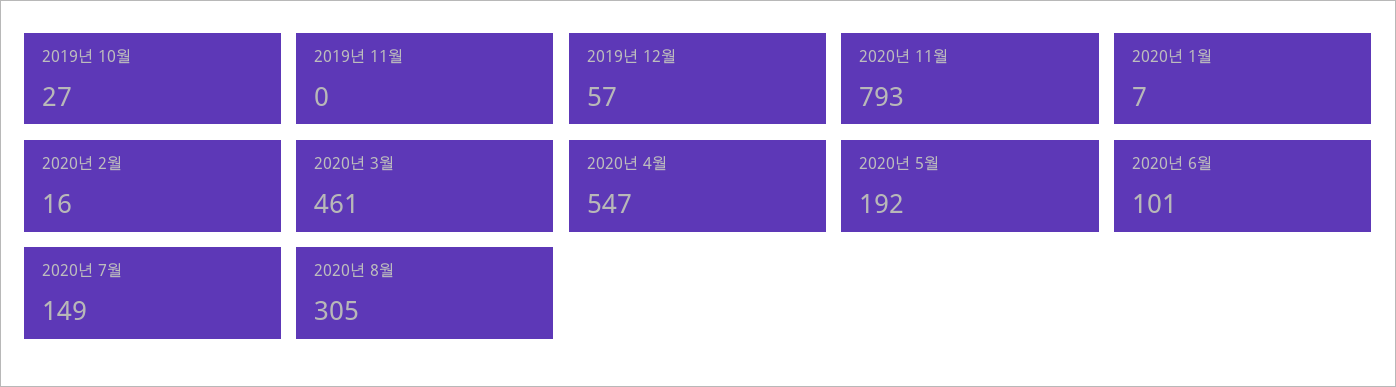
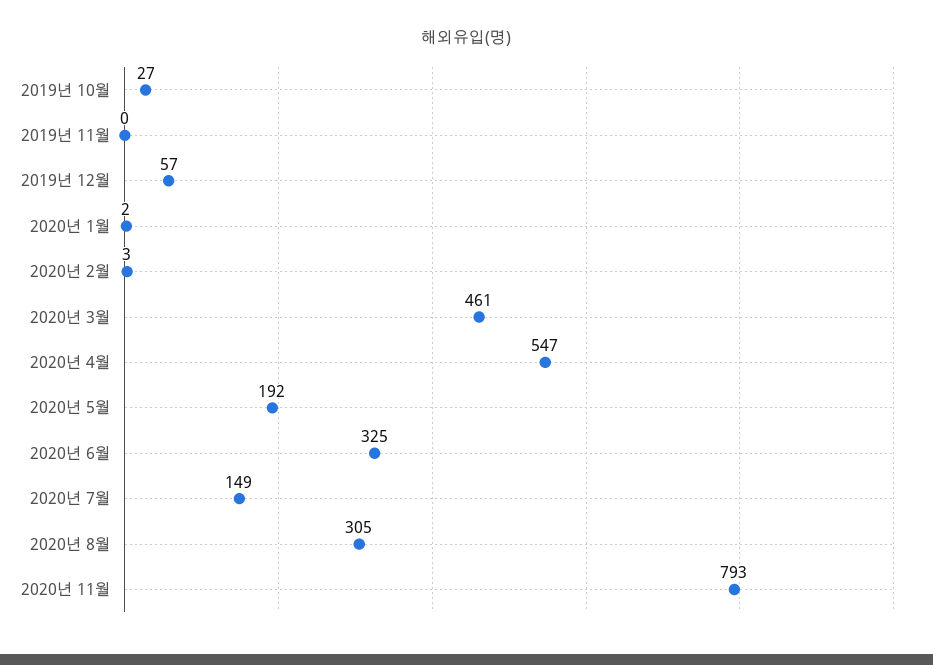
2020년 1월: 7 -> 2
2020년 2월: 16 -> 3
2020년 6월: 101 -> 325

